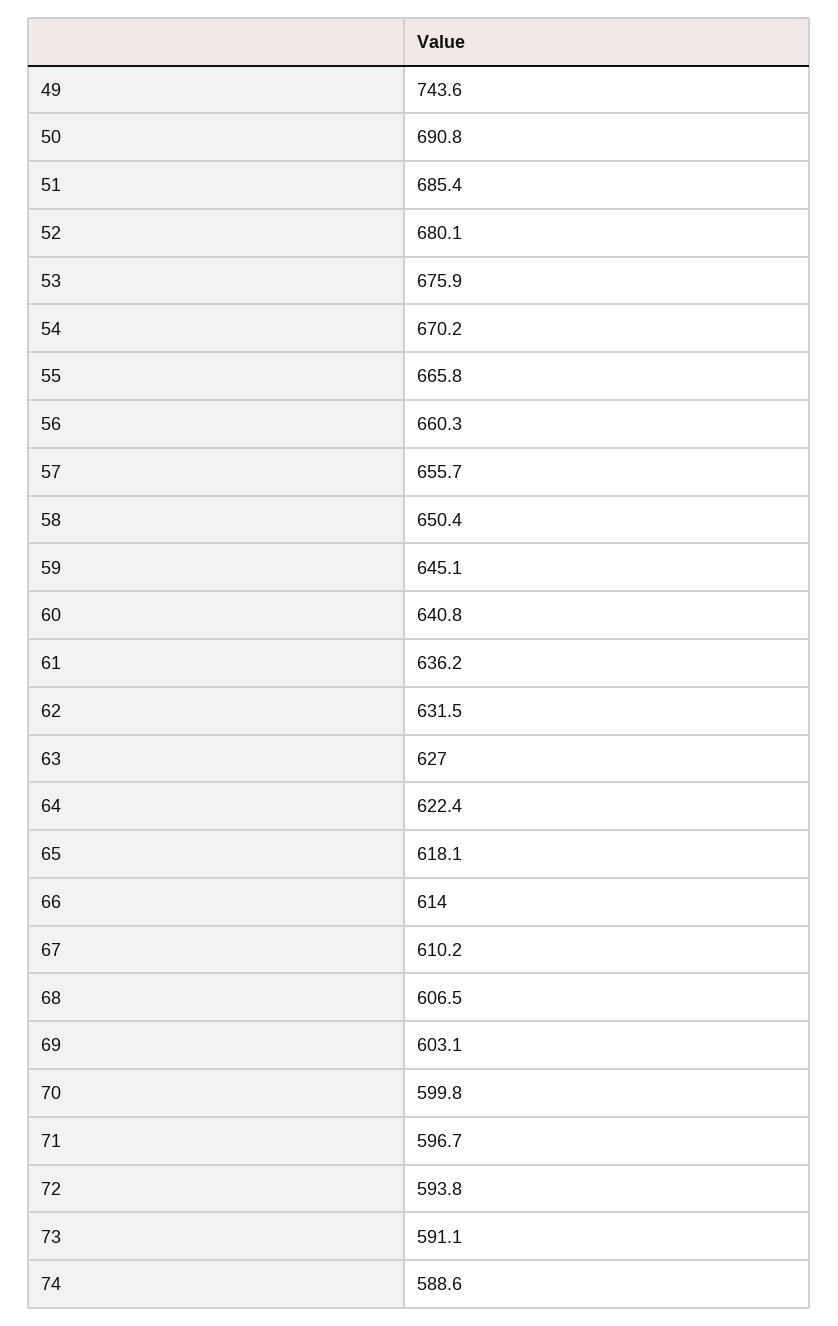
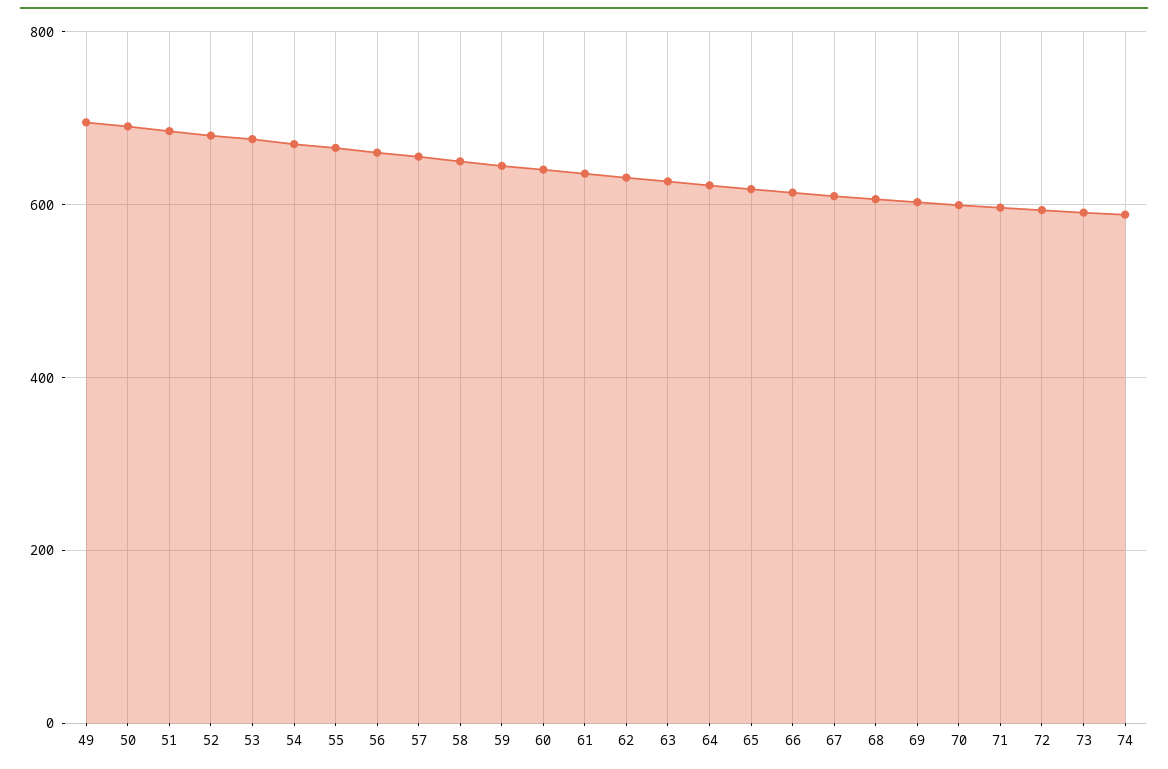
49: 743.6 -> 700

